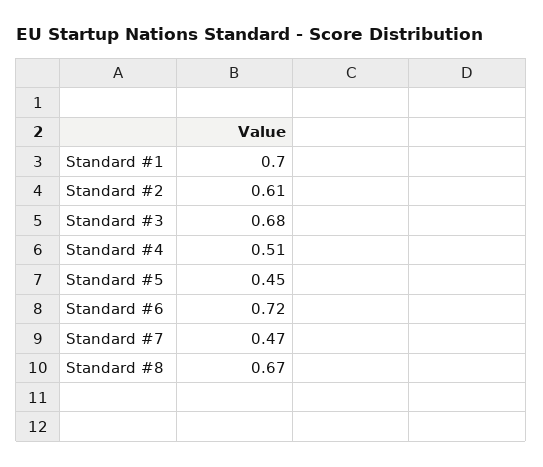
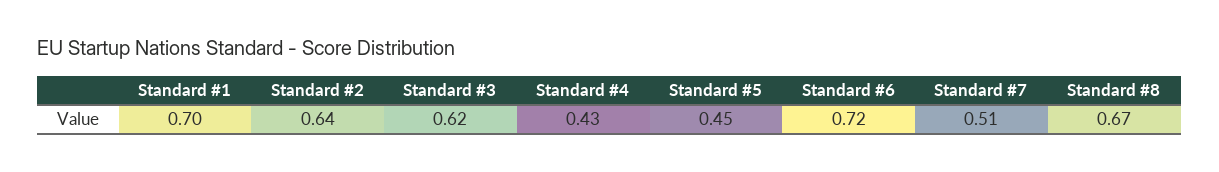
Standard #2: 0.61 -> 0.64
Standard #3: 0.68 -> 0.62
Standard #4: 0.51 -> 0.43
Standard #7: 0.47 -> 0.51

